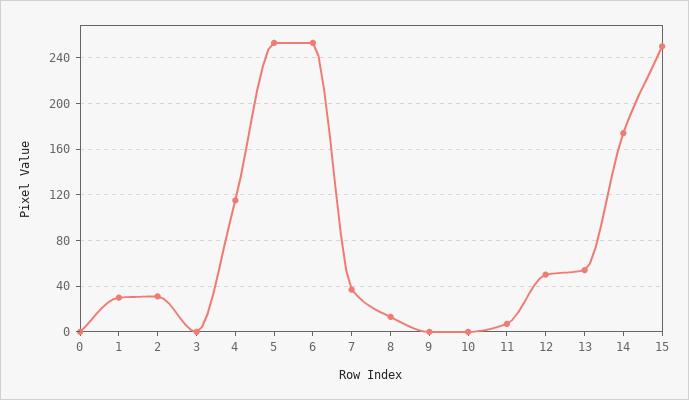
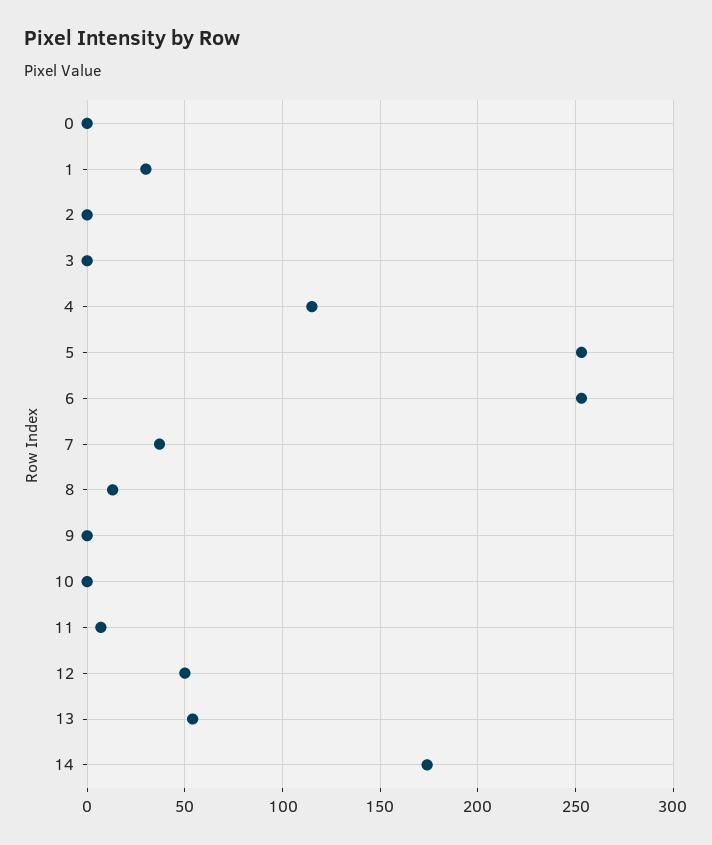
2: 30 -> 0
15: 250 -> none

